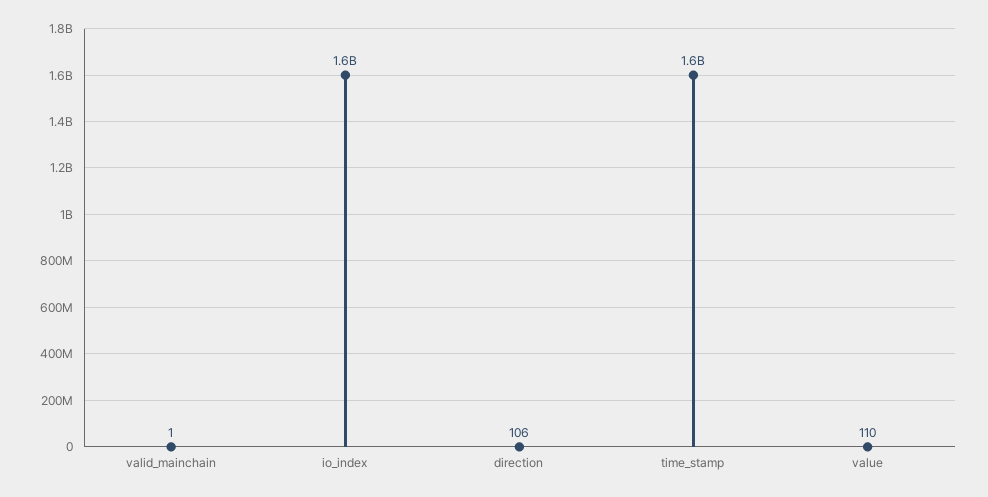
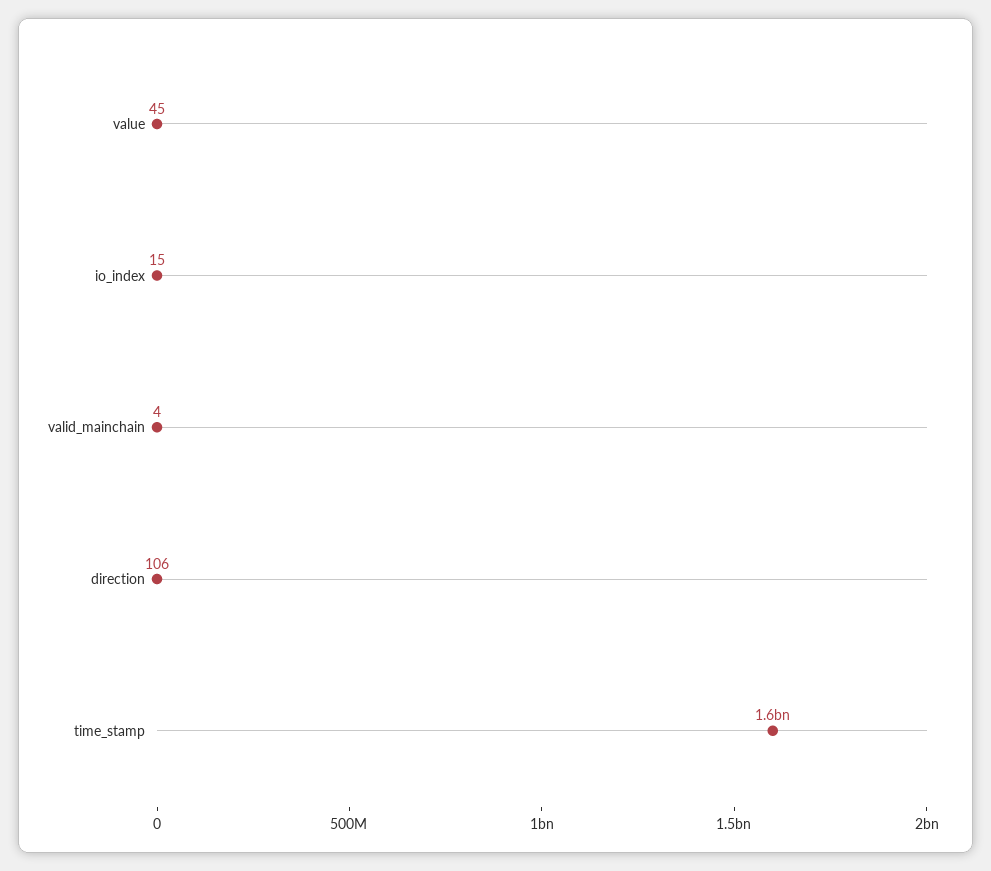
valid_mainchain: 1 -> 4
io_index: 1600000000 -> 15
value: 110 -> 45

